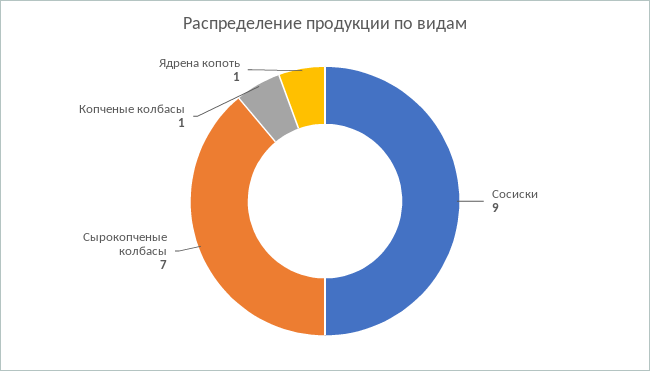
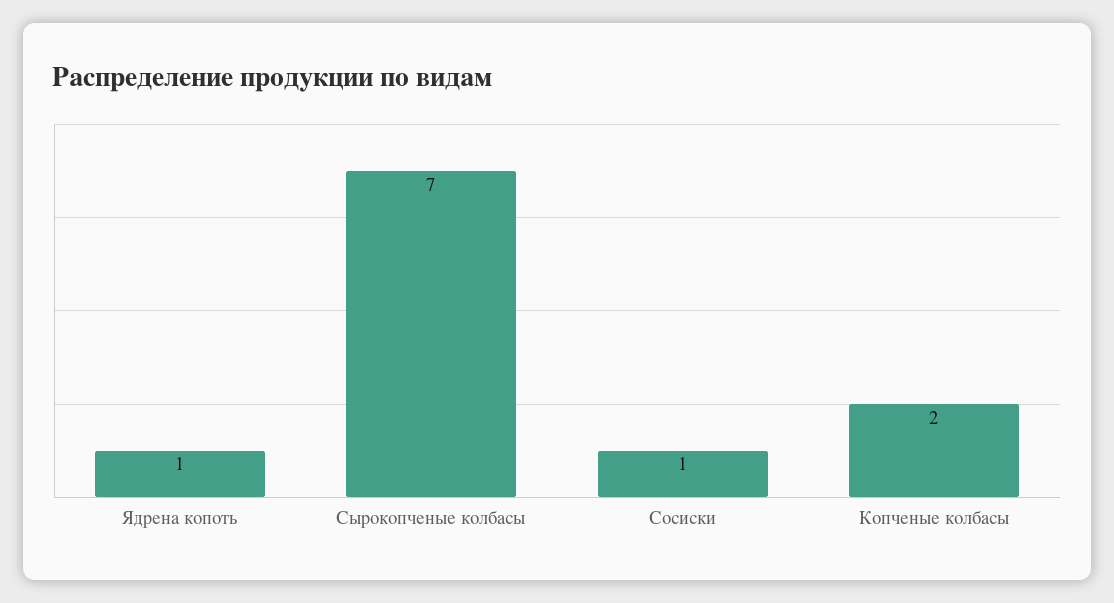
Сосиски: 9 -> 1
Копченые колбасы: 1 -> 2

